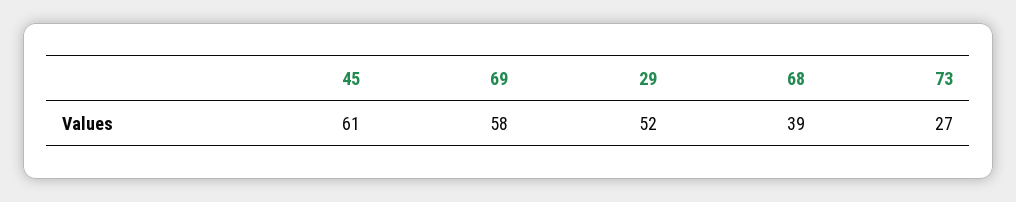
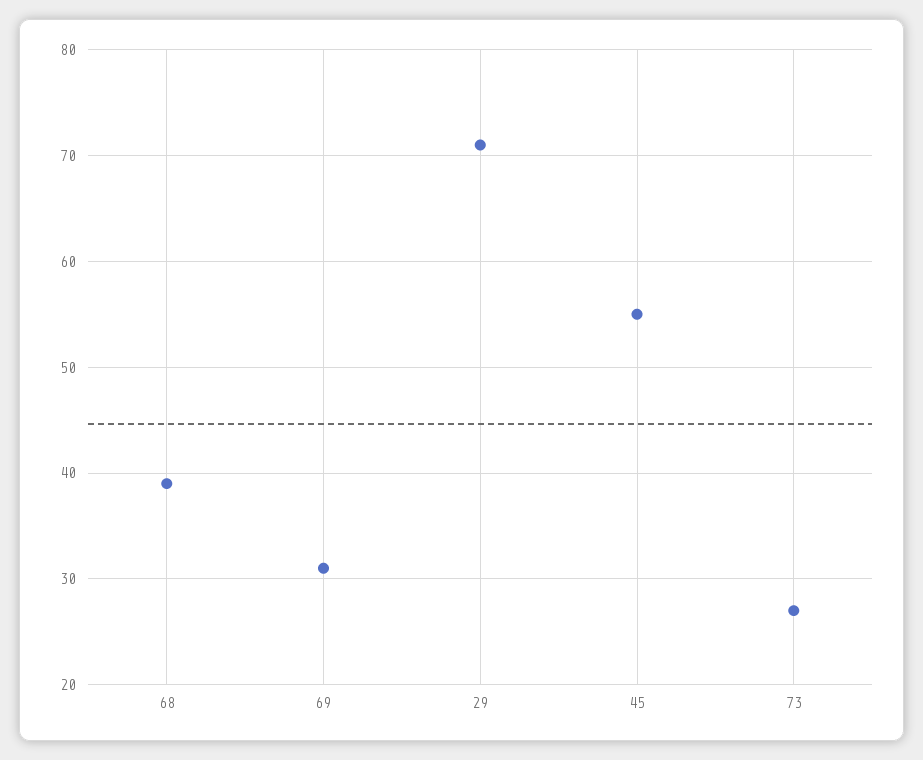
45: 61 -> 55
69: 58 -> 31
29: 52 -> 71

